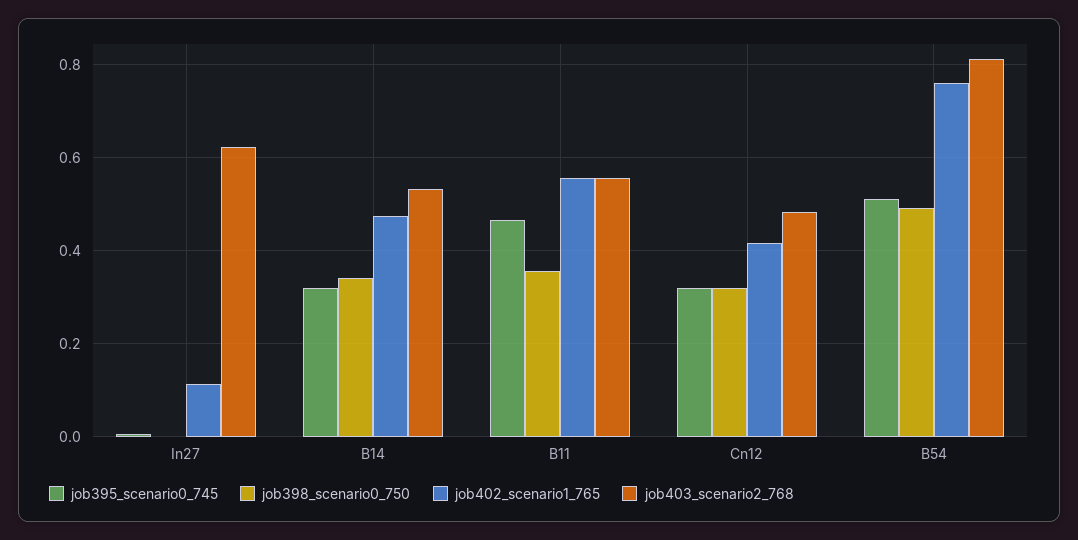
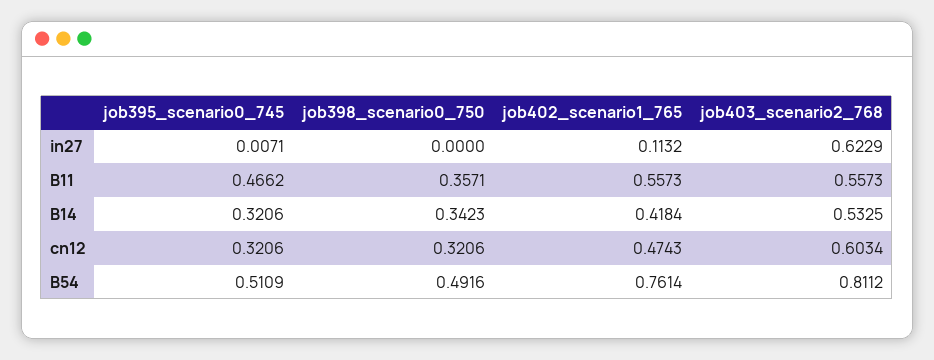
job402_scenario1_765, B14: 0.48 -> 0.4184
job402_scenario1_765, Cn12: 0.42 -> 0.4743
job403_scenario2_768, Cn12: 0.48 -> 0.6034

